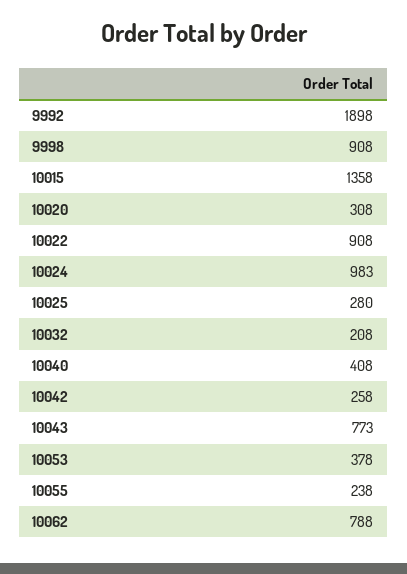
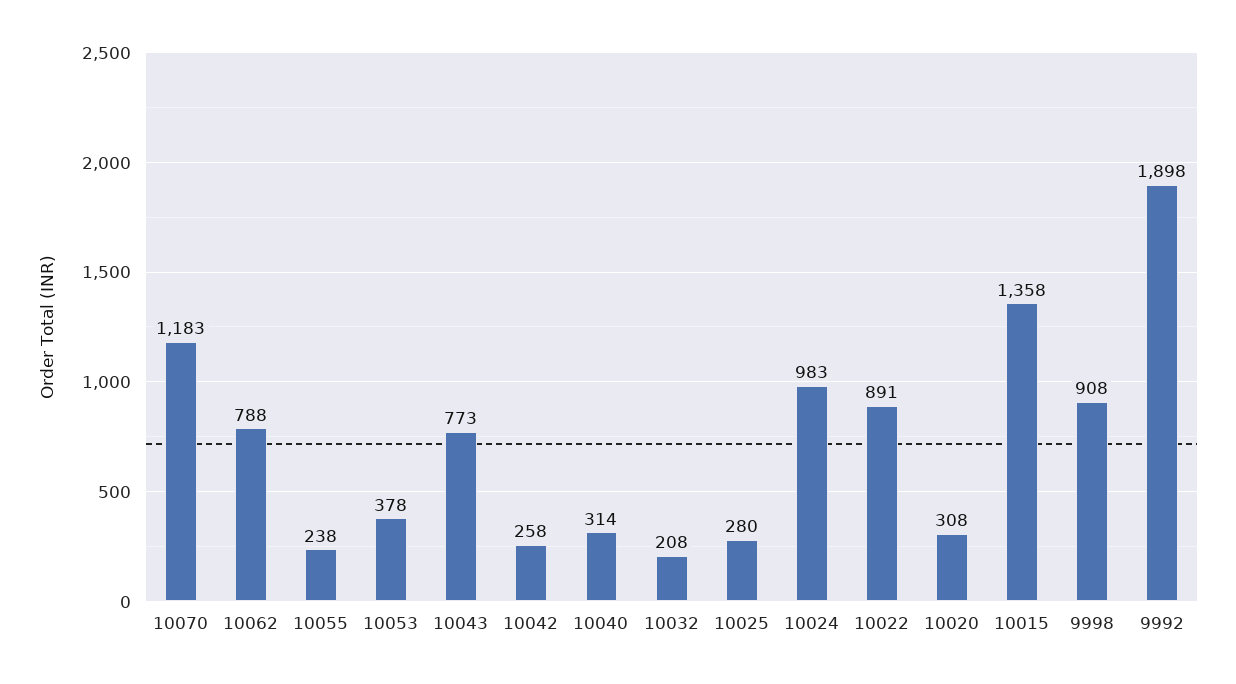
10022: 908 -> 891
10040: 408 -> 314
10070: none -> 1183

